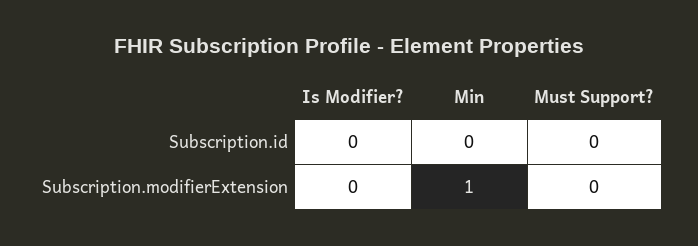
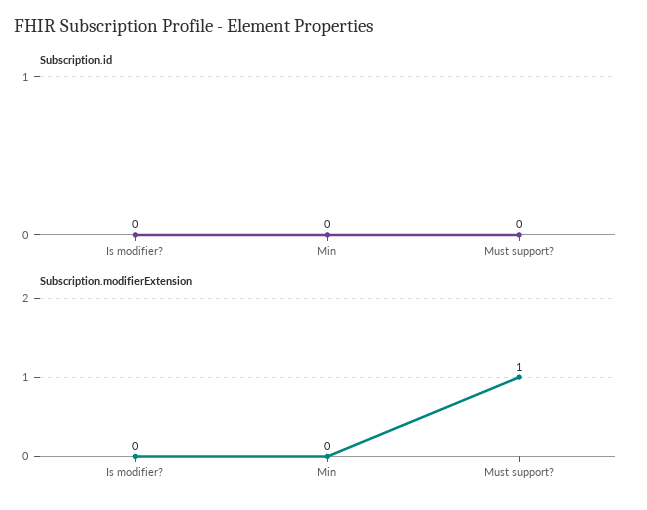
Subscription.modifierExtension, Min: 1 -> 0
Subscription.modifierExtension, Must Support?: 0 -> 1

